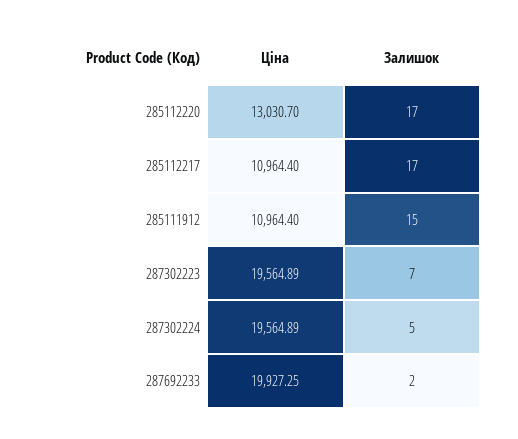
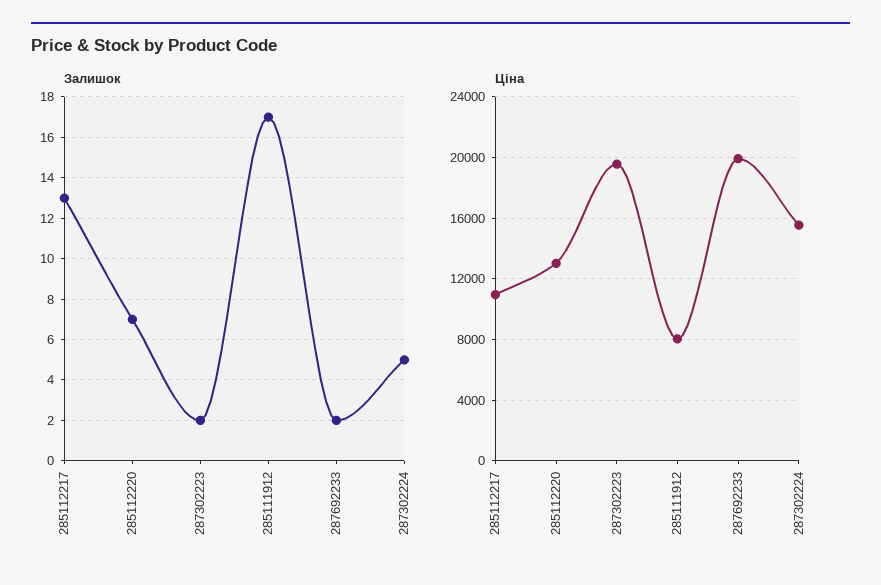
Залишок, 285112220: 17 -> 7
Залишок, 285112217: 17 -> 13
Ціна, 285111912: 10964.4 -> 8000
Залишок, 285111912: 15 -> 17
Залишок, 287302223: 7 -> 2
Ціна, 287302224: 19564.89 -> 15500

